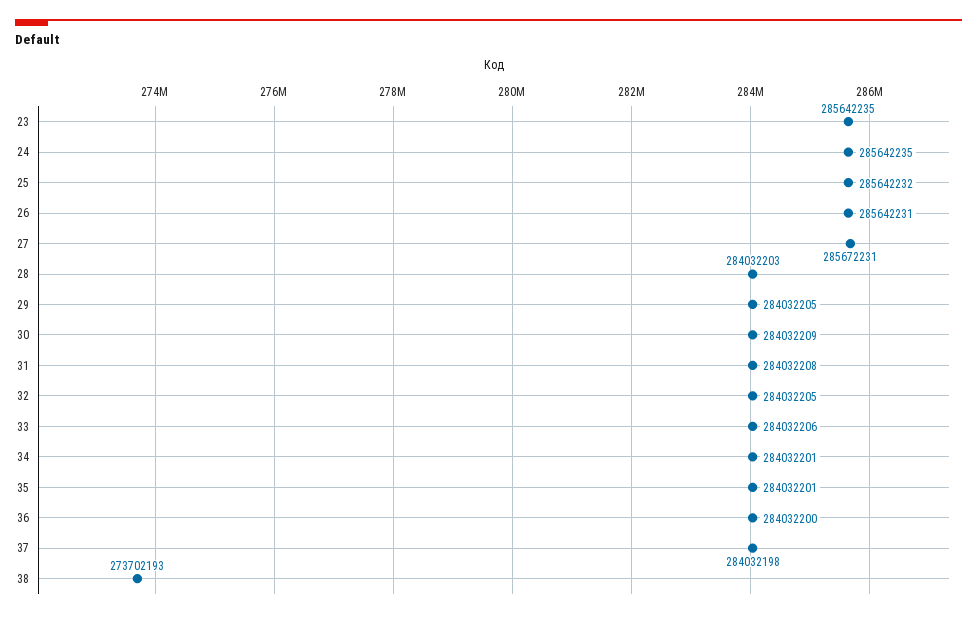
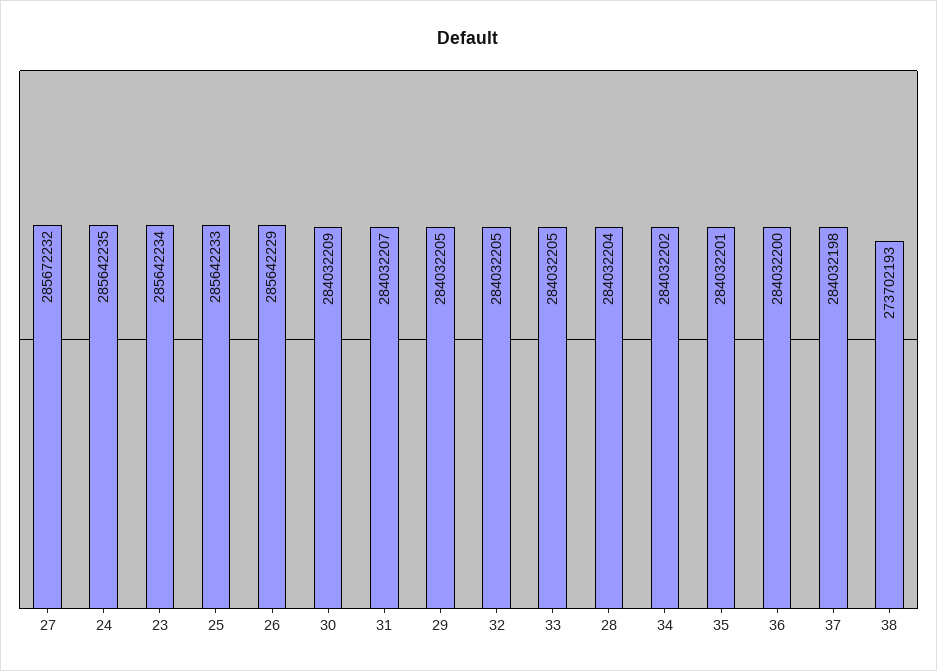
23: 285642235 -> 285642234
25: 285642232 -> 285642233
26: 285642231 -> 285642229
27: 285672231 -> 285672232
28: 284032203 -> 284032204
31: 284032208 -> 284032207
33: 284032206 -> 284032205
34: 284032201 -> 284032202

